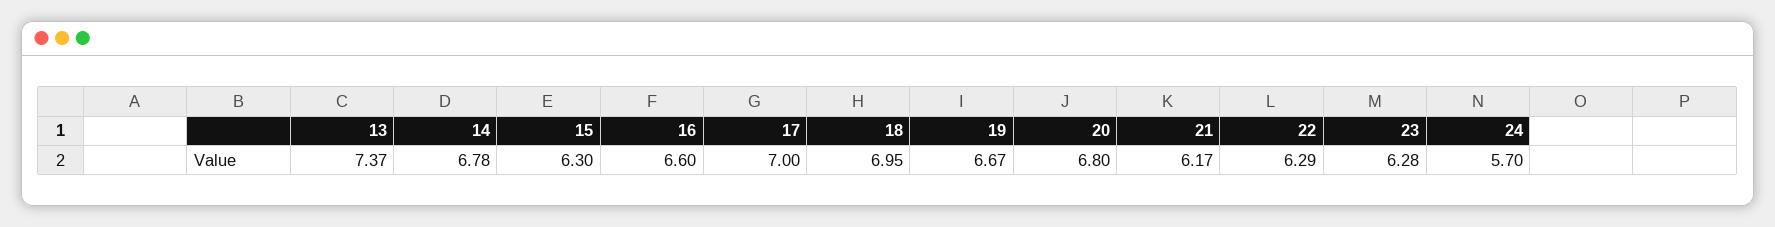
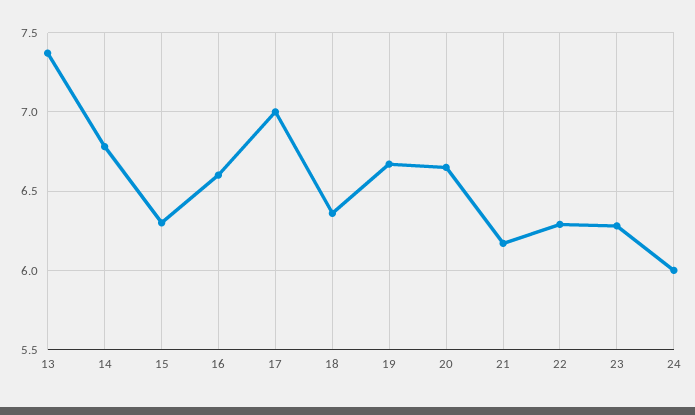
18: 6.95 -> 6.35
20: 6.8 -> 6.65
24: 5.7 -> 6

